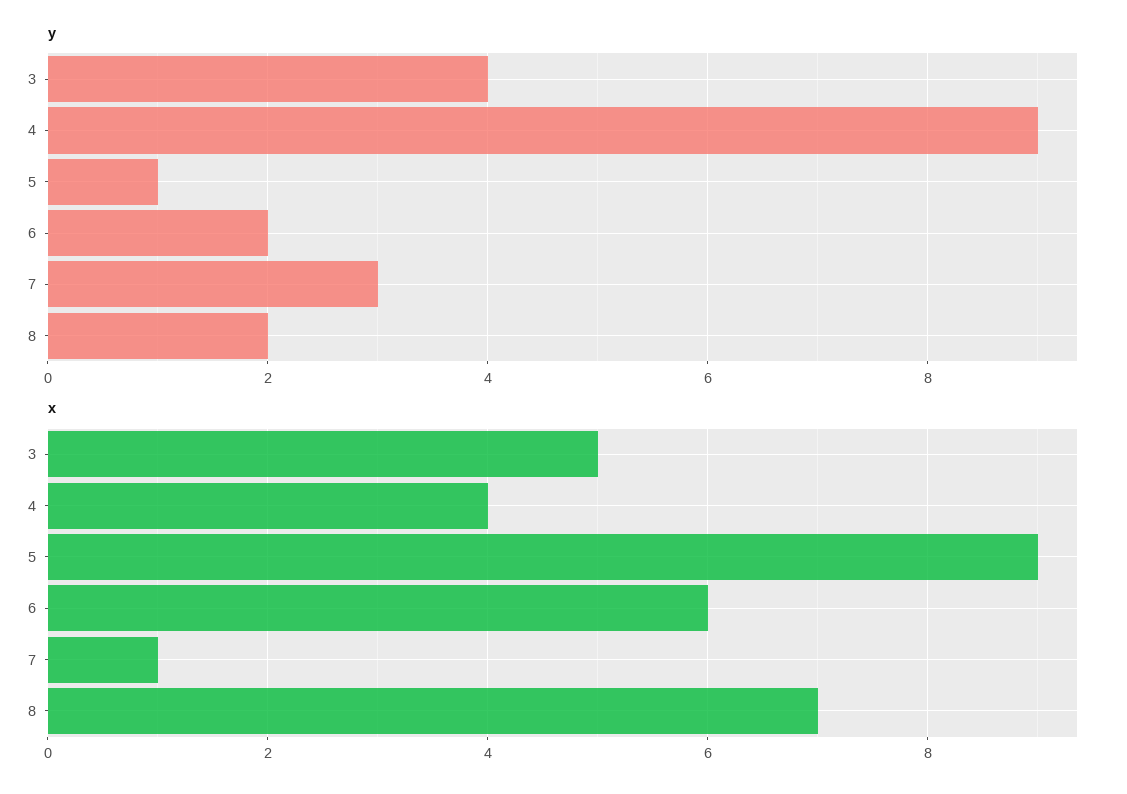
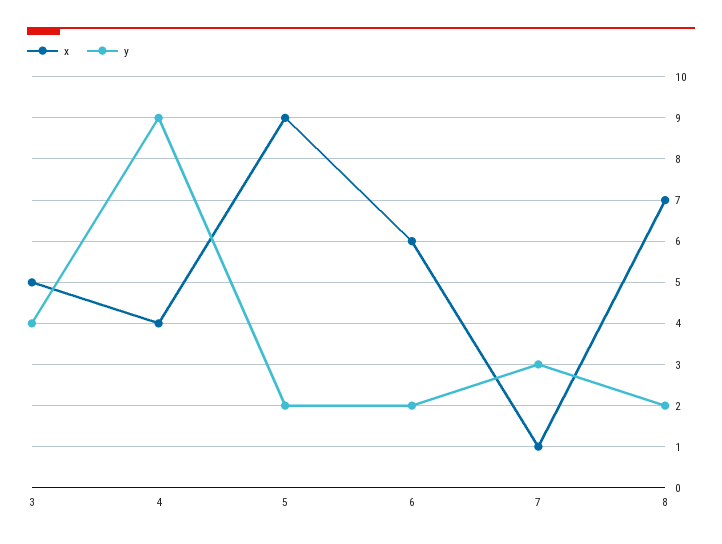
y, 5: 1 -> 2

